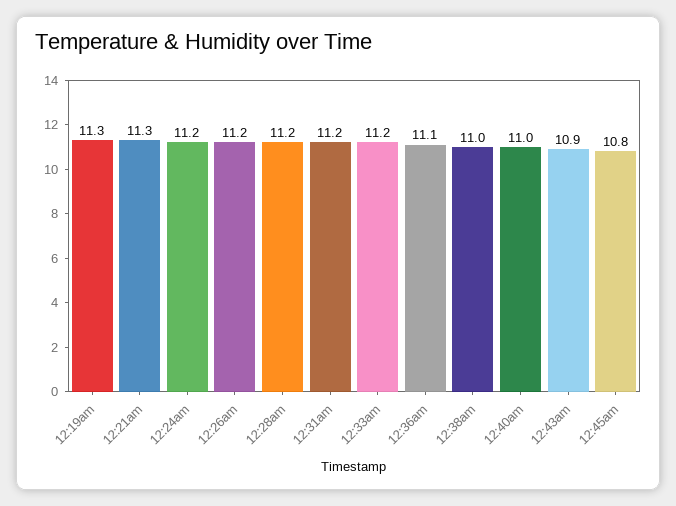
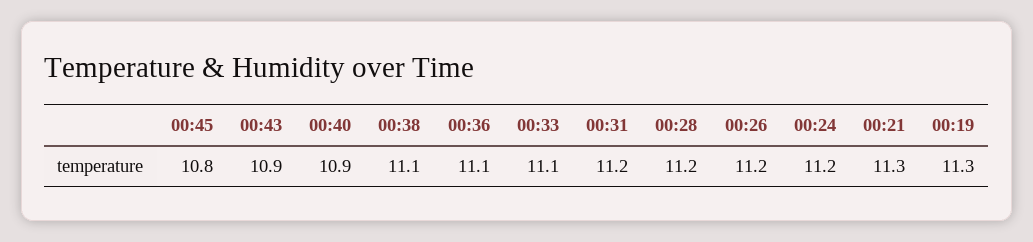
12:33am: 11.2 -> 11.1
12:38am: 11 -> 11.1
12:40am: 11 -> 10.9

